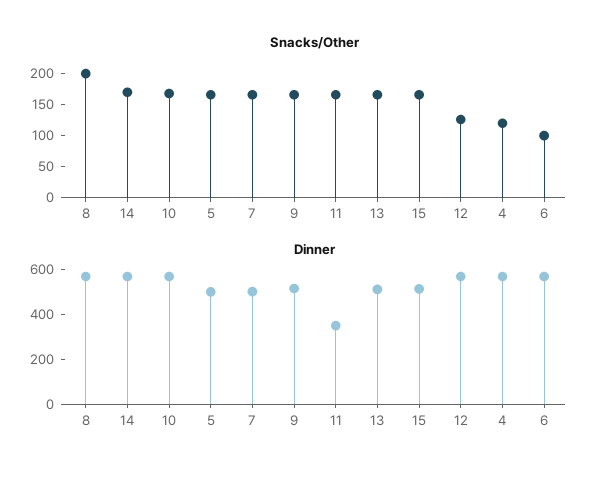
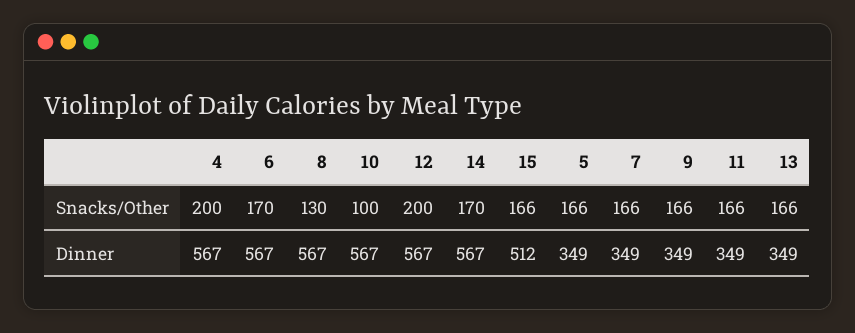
Snacks/Other, 8: 200 -> 130
Snacks/Other, 10: 175 -> 100
Snacks/Other, 12: 125 -> 200
Snacks/Other, 4: 125 -> 200
Snacks/Other, 6: 100 -> 170
Dinner, 5: 500 -> 349
Dinner, 7: 500 -> 349
Dinner, 9: 500 -> 349
Dinner, 13: 500 -> 349

